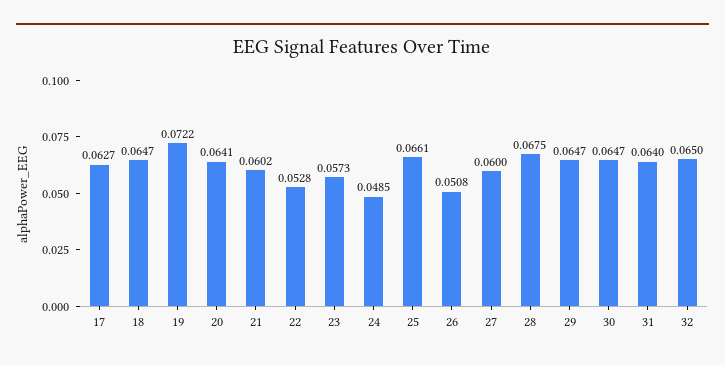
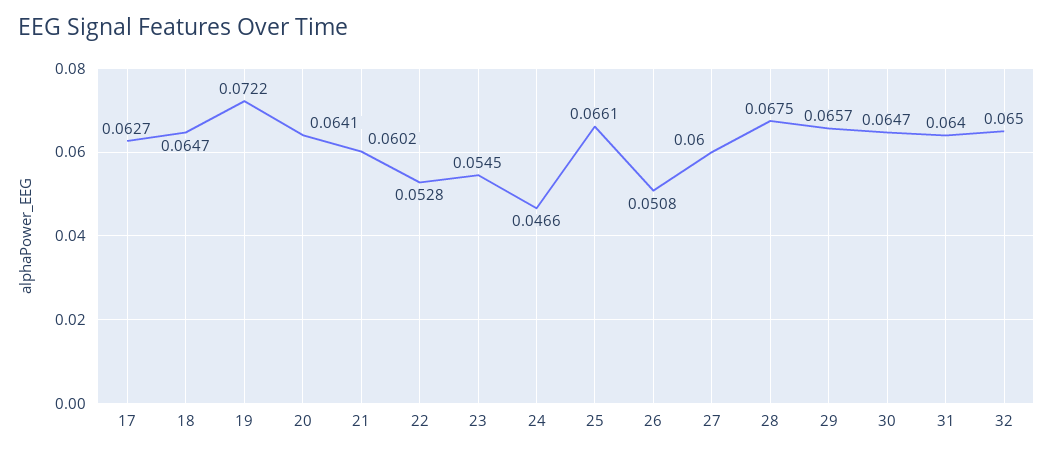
23: 0.0573 -> 0.0545
24: 0.0485 -> 0.0466
29: 0.0647 -> 0.0657

